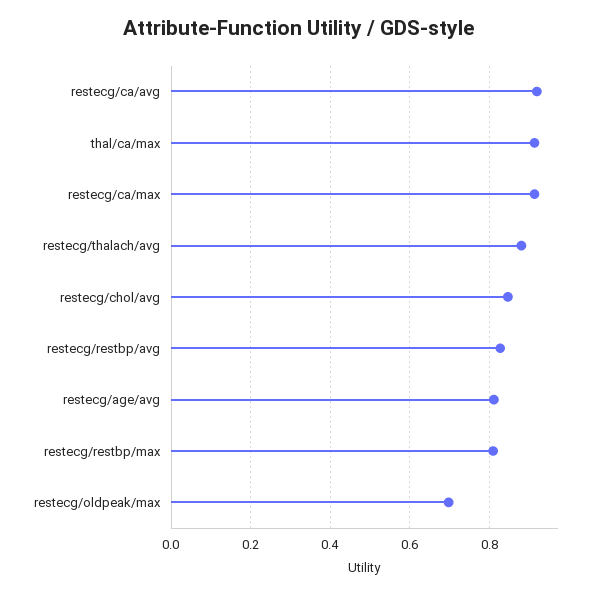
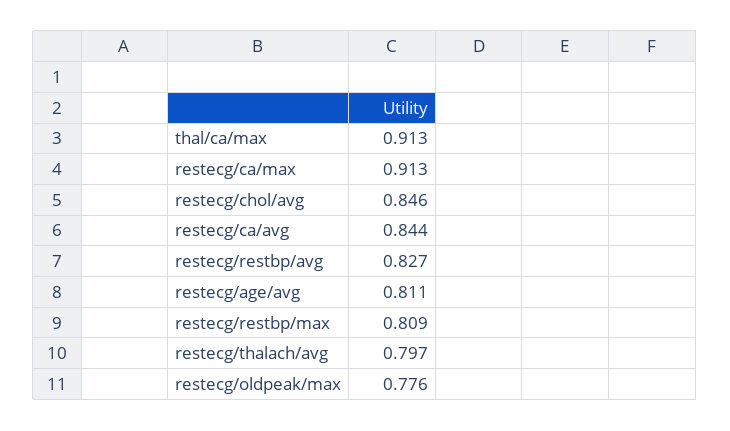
restecg/ca/avg: 0.92 -> 0.844
restecg/thalach/avg: 0.88 -> 0.797
restecg/oldpeak/max: 0.7 -> 0.776

